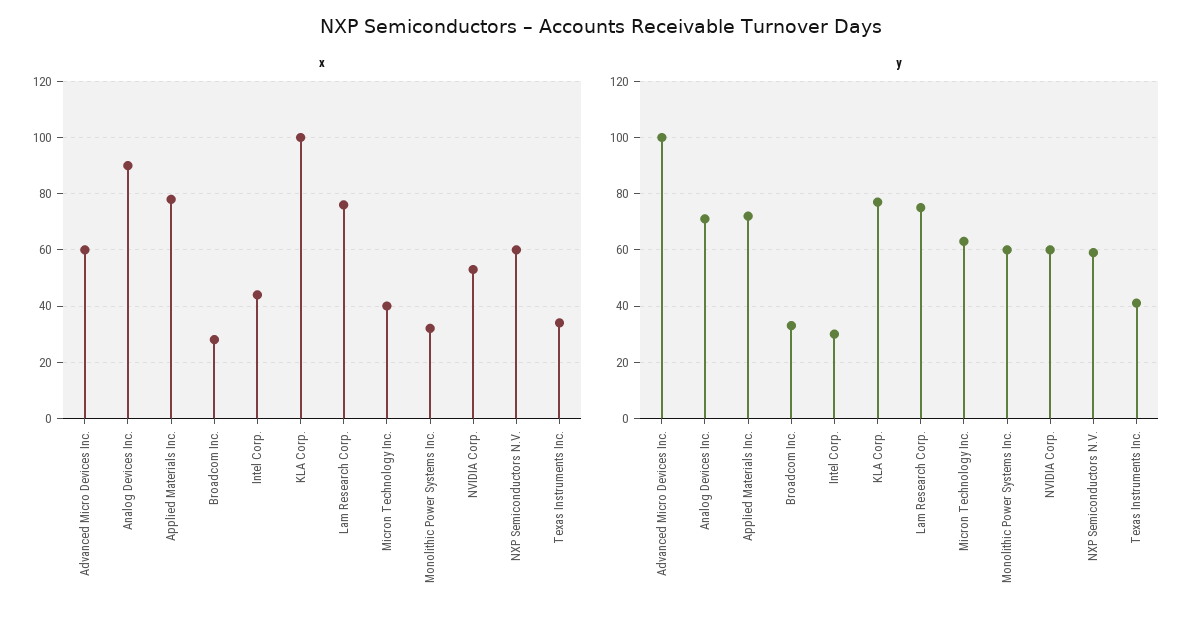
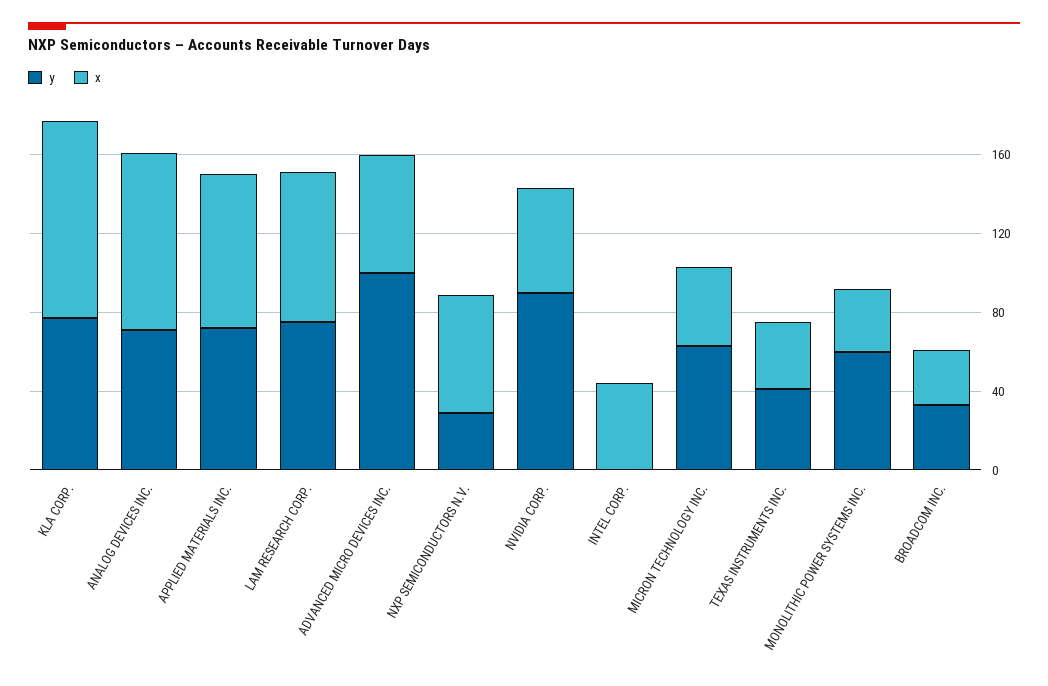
y, Intel Corp.: 30 -> 0
y, NVIDIA Corp.: 60 -> 90
y, NXP Semiconductors N.V.: 60 -> 30

